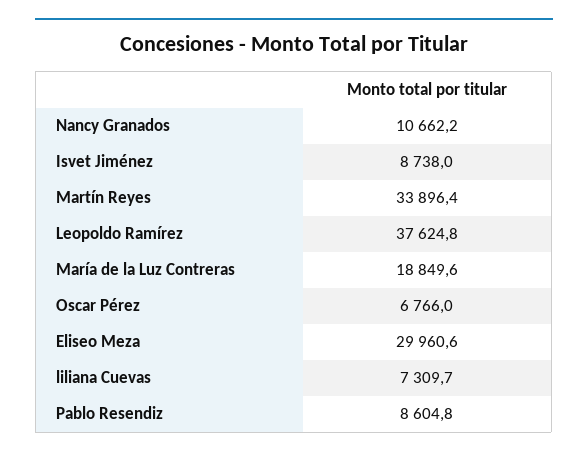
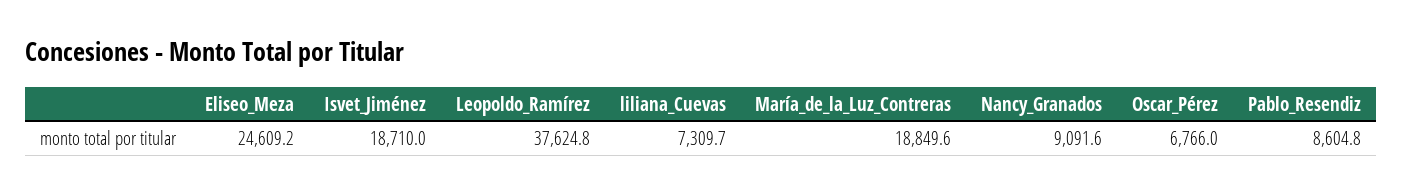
Nancy Granados: 10662.2 -> 9091.6
Isvet Jiménez: 8738 -> 18710
Martín Reyes: 33896.4 -> none
Eliseo Meza: 29960.6 -> 24609.2

